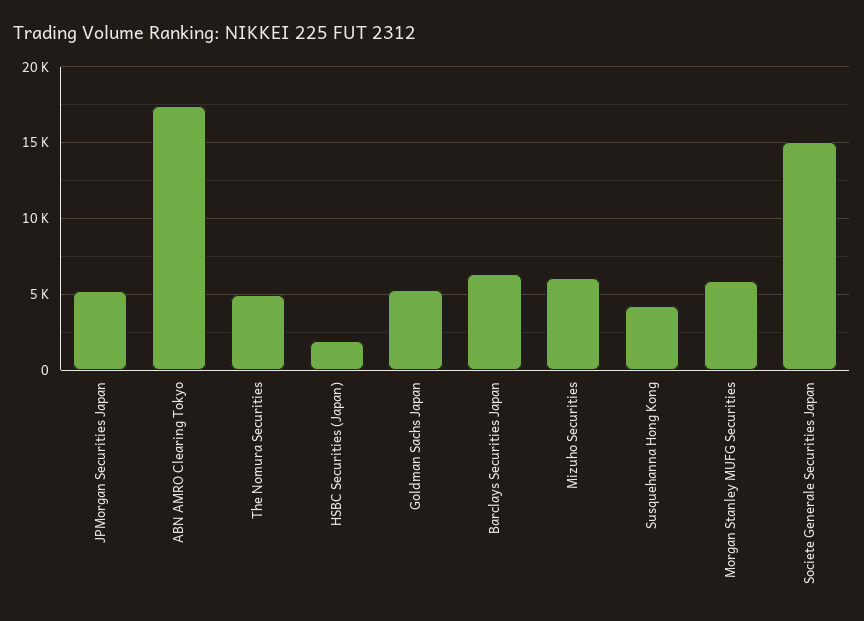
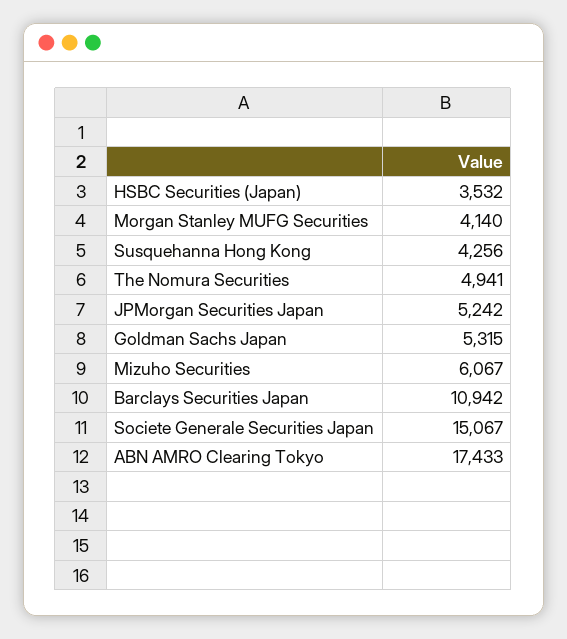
HSBC Securities (Japan): 2000 -> 3532
Barclays Securities Japan: 6500 -> 10942
Morgan Stanley MUFG Securities: 6000 -> 4140

